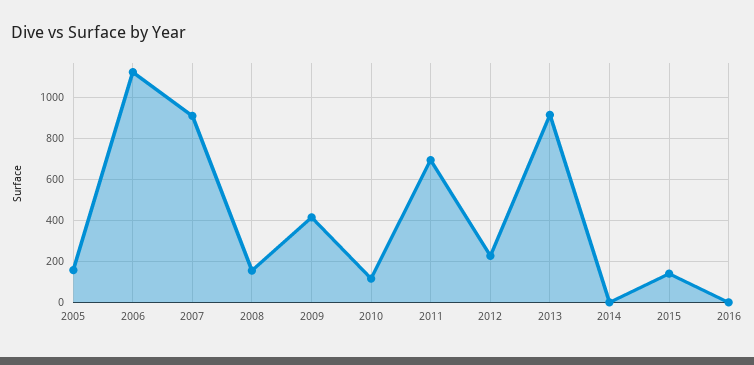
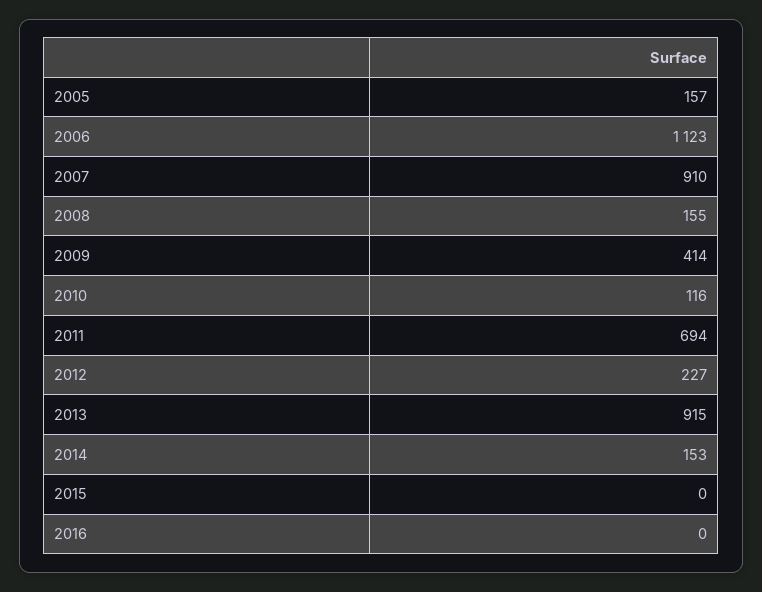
2014: 0 -> 153
2015: 150 -> 0

